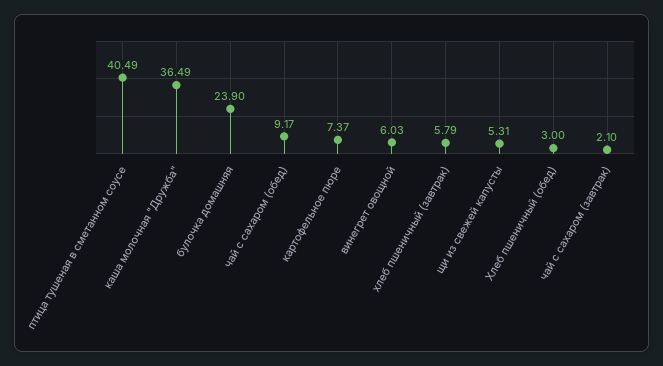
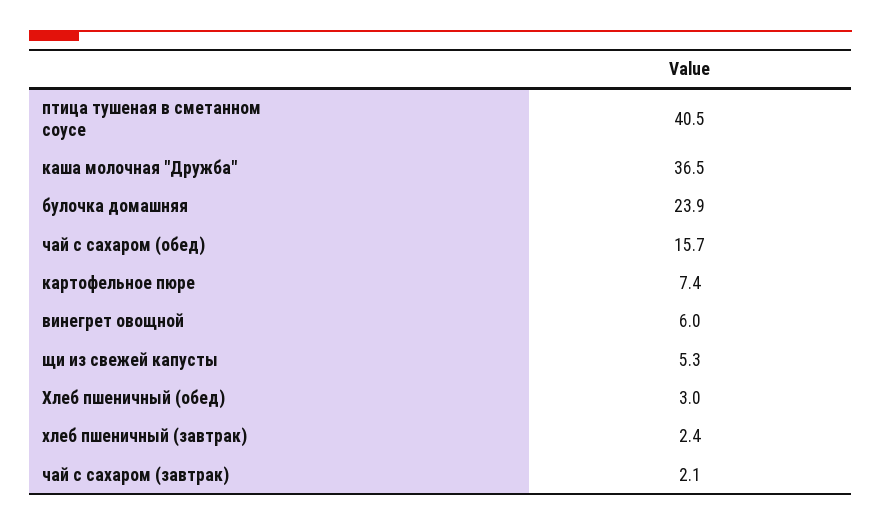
чай с сахаром (обед): 9.17 -> 15.7
хлеб пшеничный (завтрак): 5.79 -> 2.4

